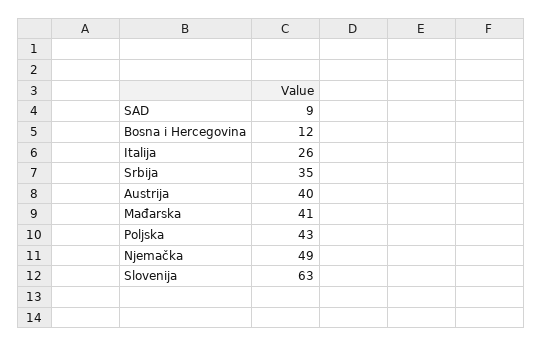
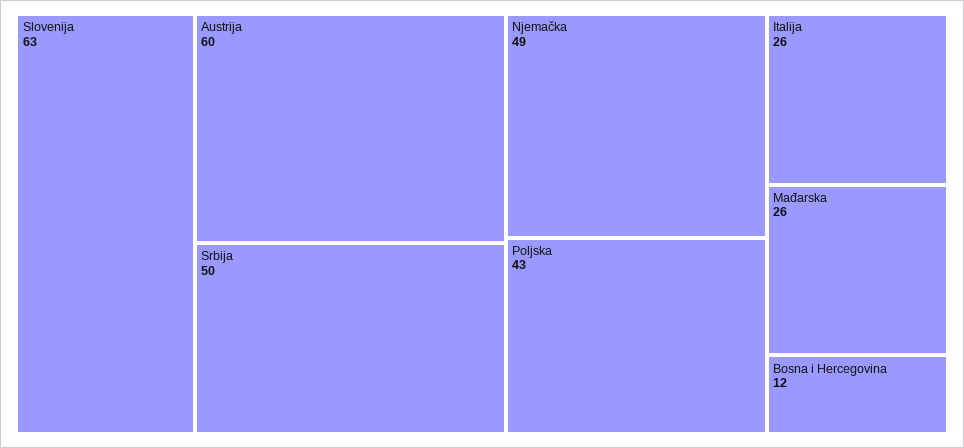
SAD: 9 -> none
Srbija: 35 -> 50
Austrija: 40 -> 60
Mađarska: 41 -> 26

